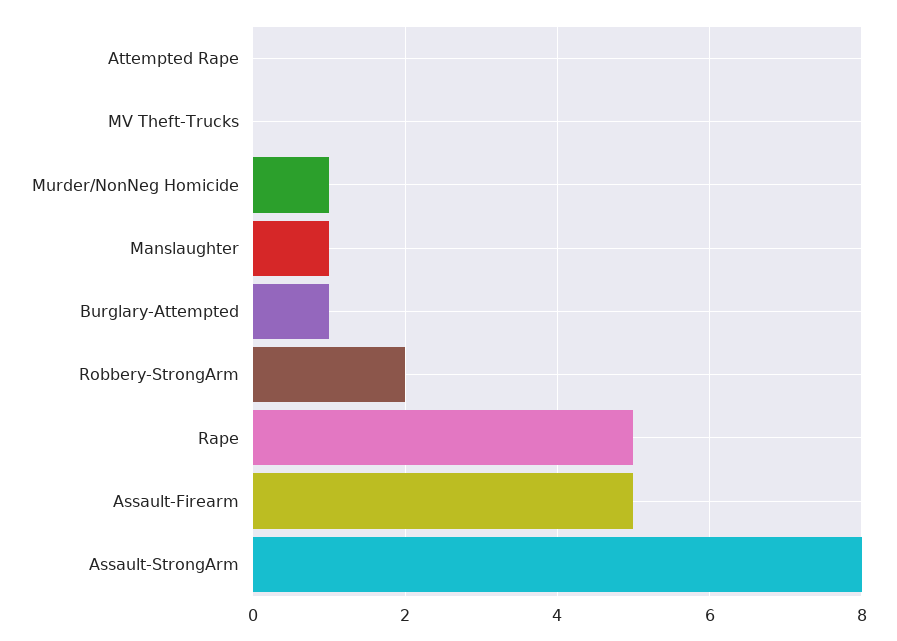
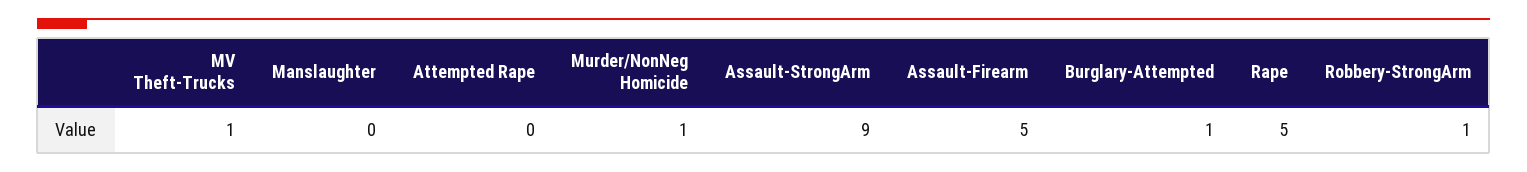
MV Theft-Trucks: 0 -> 1
Manslaughter: 1 -> 0
Robbery-StrongArm: 2 -> 1
Assault-StrongArm: 8 -> 9

